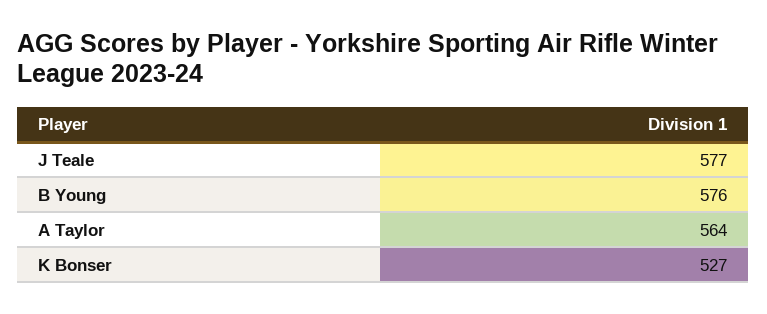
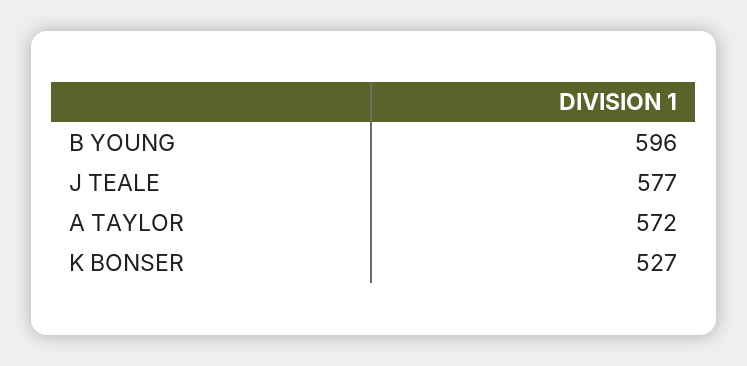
B Young: 576 -> 596
A Taylor: 564 -> 572

